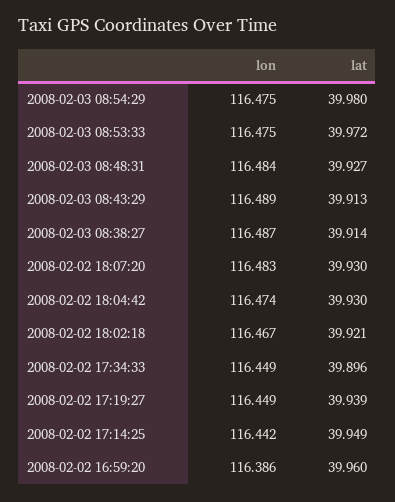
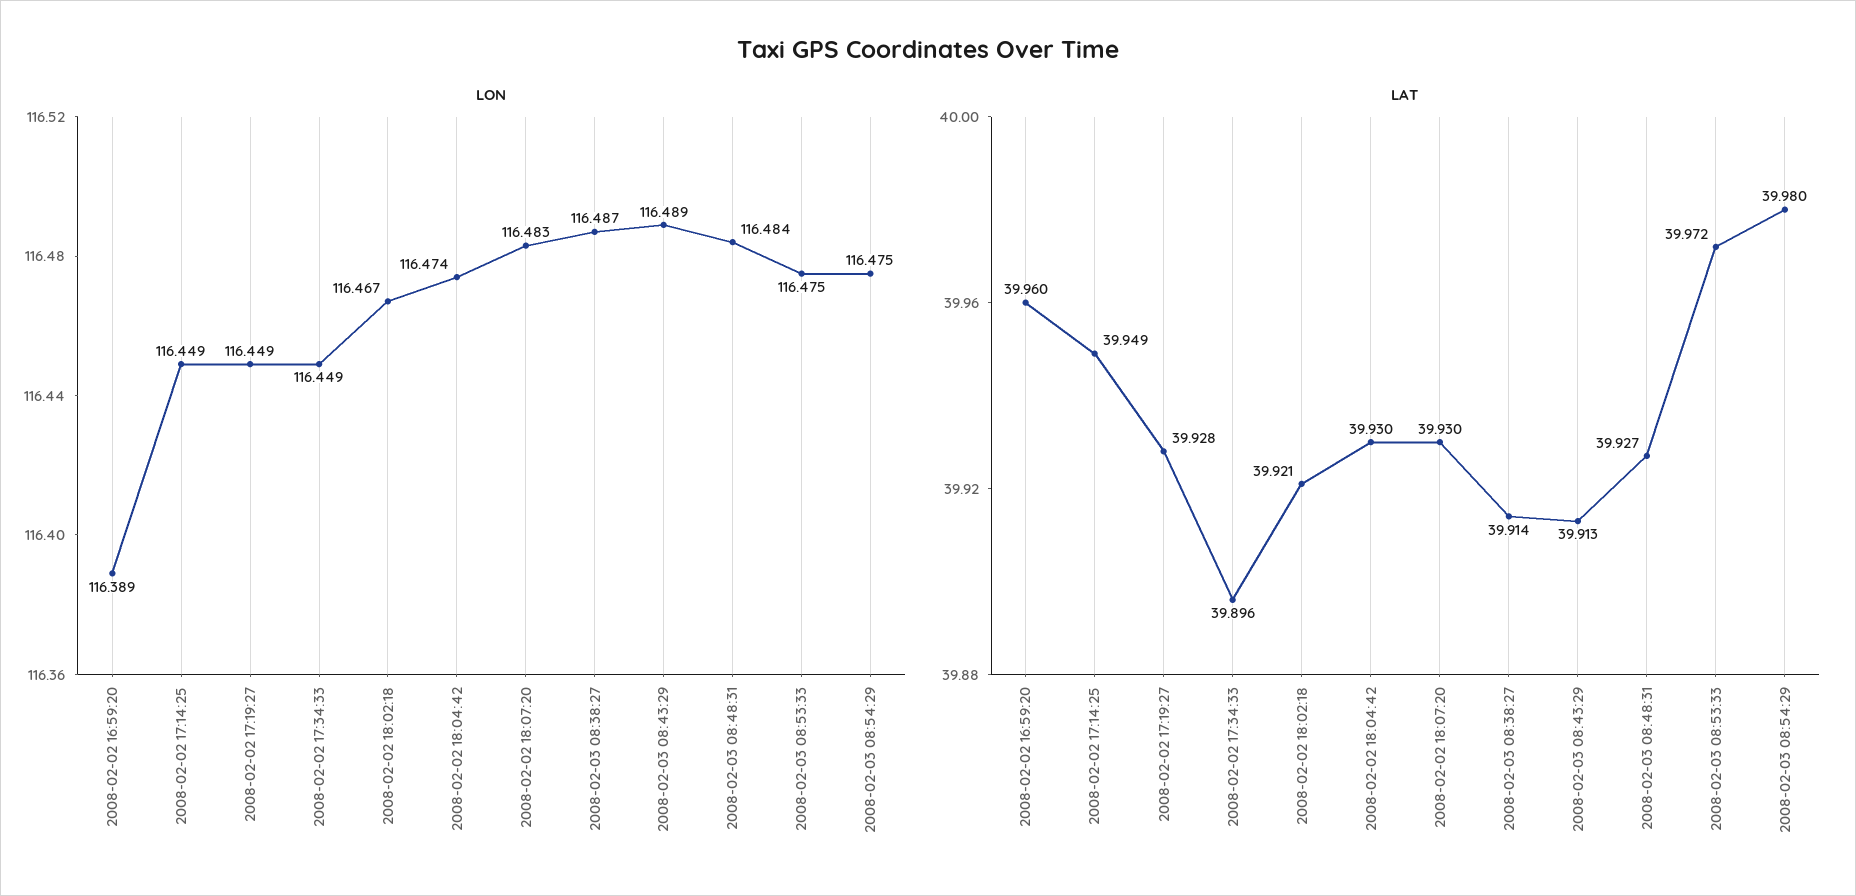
lat, 2008-02-02 17:19:27: 39.939 -> 39.928
lon, 2008-02-02 17:14:25: 116.442 -> 116.449
lon, 2008-02-02 16:59:20: 116.386 -> 116.389

